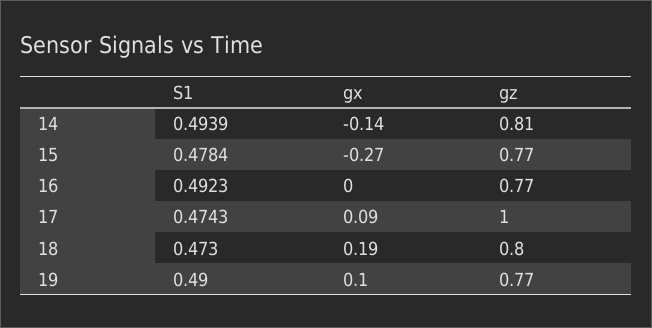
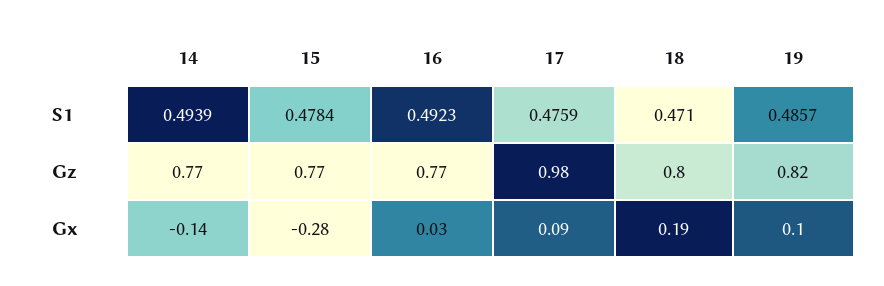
gz, 14: 0.81 -> 0.77
gx, 15: -0.27 -> -0.28
gx, 16: 0 -> 0.03
S1, 17: 0.4743 -> 0.4759
gz, 17: 1 -> 0.98
S1, 18: 0.473 -> 0.471
S1, 19: 0.49 -> 0.4857
gz, 19: 0.77 -> 0.82

